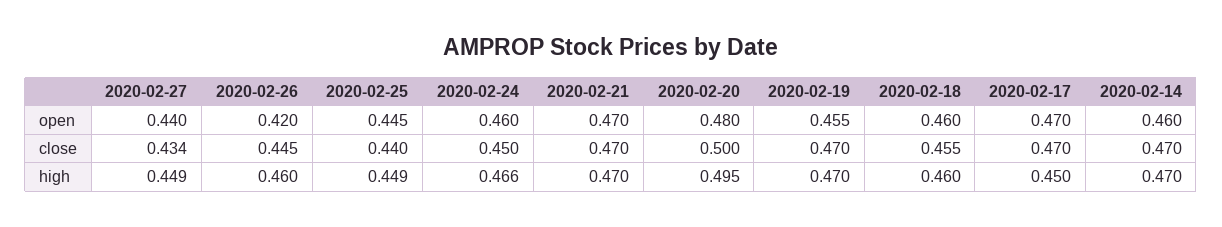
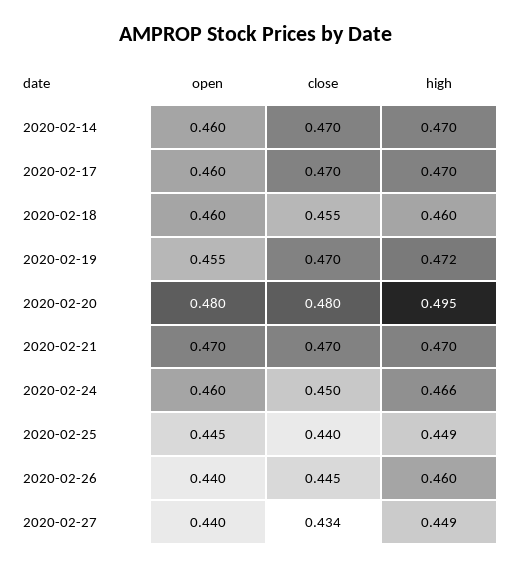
2020-02-26, open: 0.42 -> 0.44
2020-02-17, open: 0.47 -> 0.46
2020-02-20, close: 0.5 -> 0.48
2020-02-19, high: 0.47 -> 0.472
2020-02-17, high: 0.45 -> 0.47

